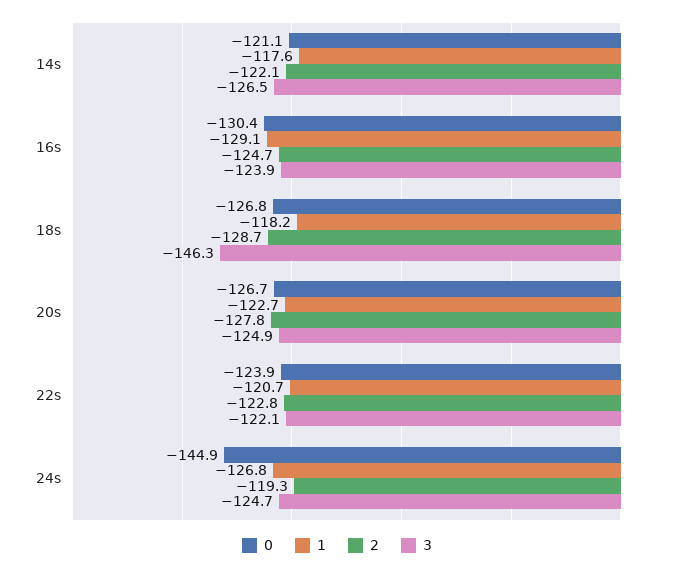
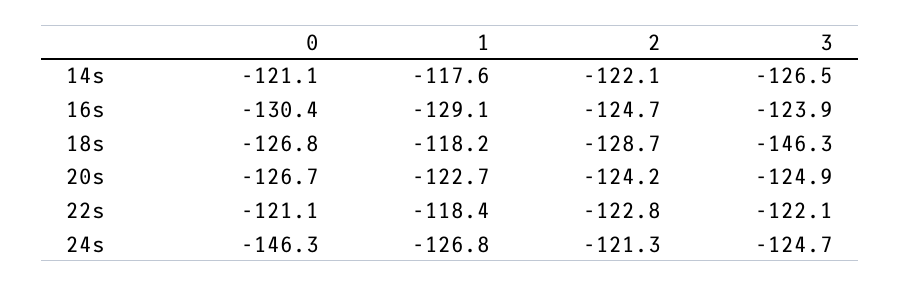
2, 20s: -127.8 -> -124.2
0, 22s: -123.9 -> -121.1
1, 22s: -120.7 -> -118.4
0, 24s: -144.9 -> -146.3
2, 24s: -119.3 -> -121.3

